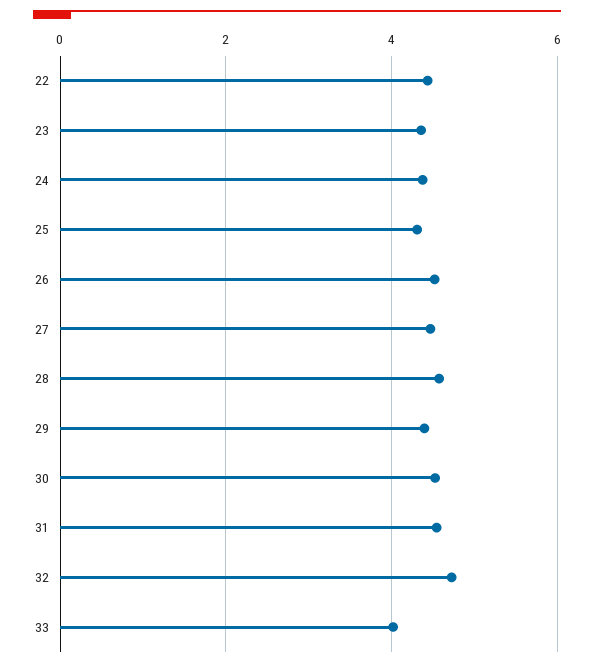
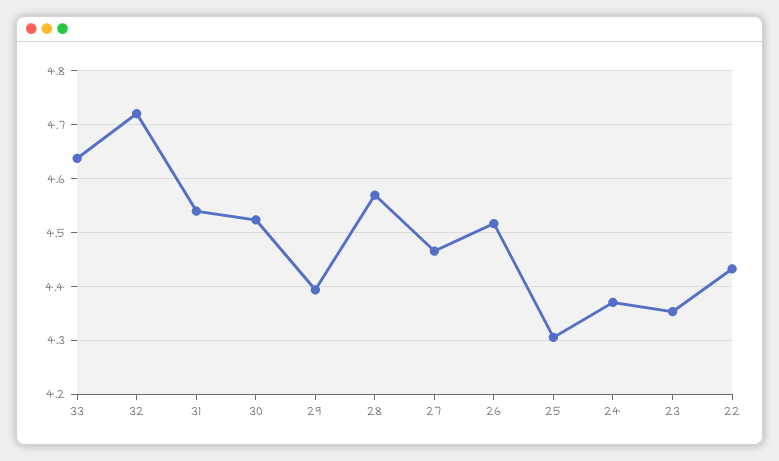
33: 4 -> 4.64

